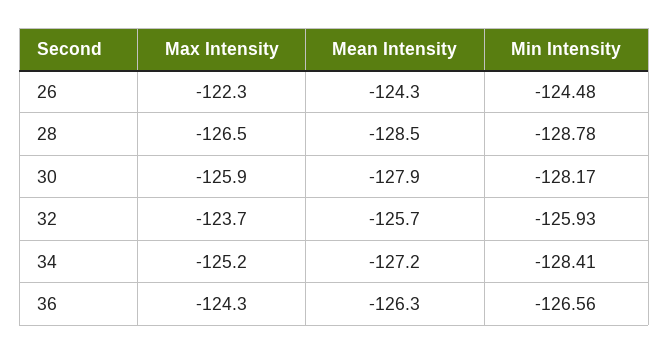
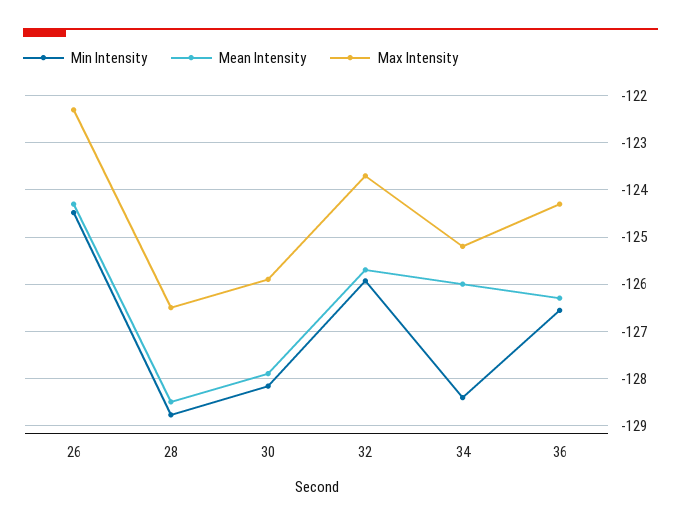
Mean Intensity, 34: -127.2 -> -126

